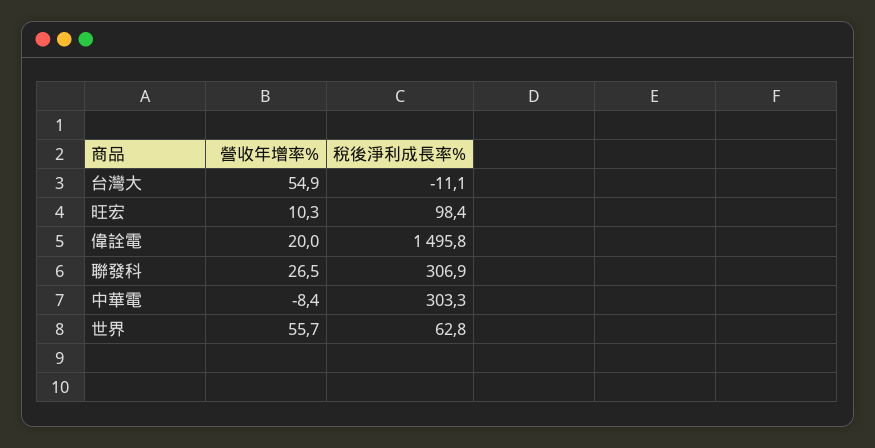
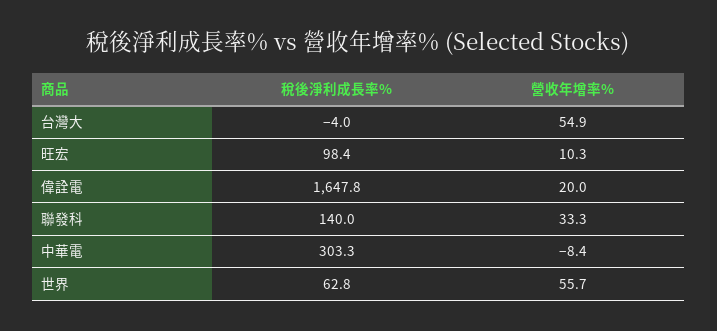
稅後淨利成長率%, 台灣大: -11.1 -> -4
稅後淨利成長率%, 偉詮電: 1495.8 -> 1647.8
營收年增率%, 聯發科: 26.5 -> 33.3
稅後淨利成長率%, 聯發科: 306.9 -> 140

